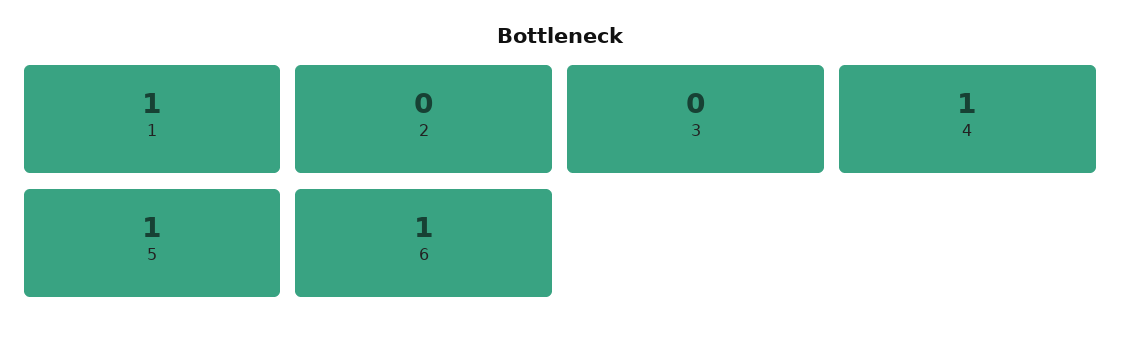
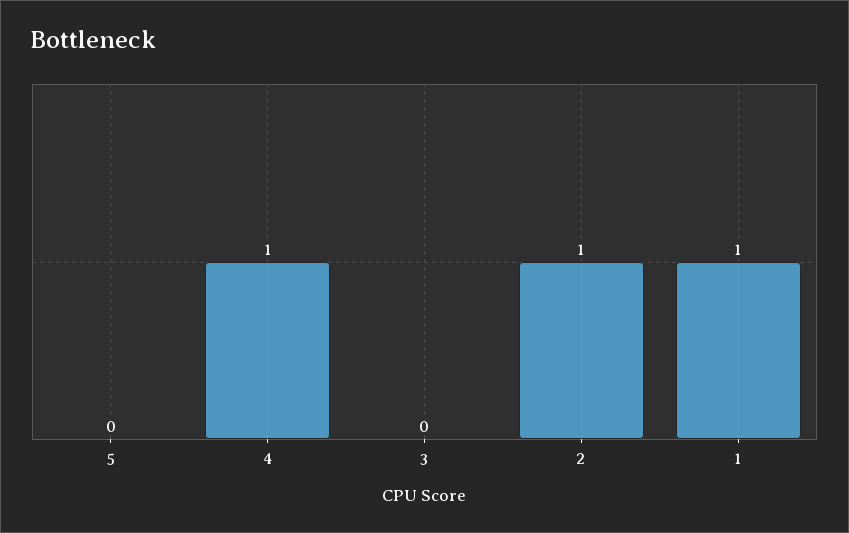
2: 0 -> 1
5: 1 -> 0
6: 1 -> none

